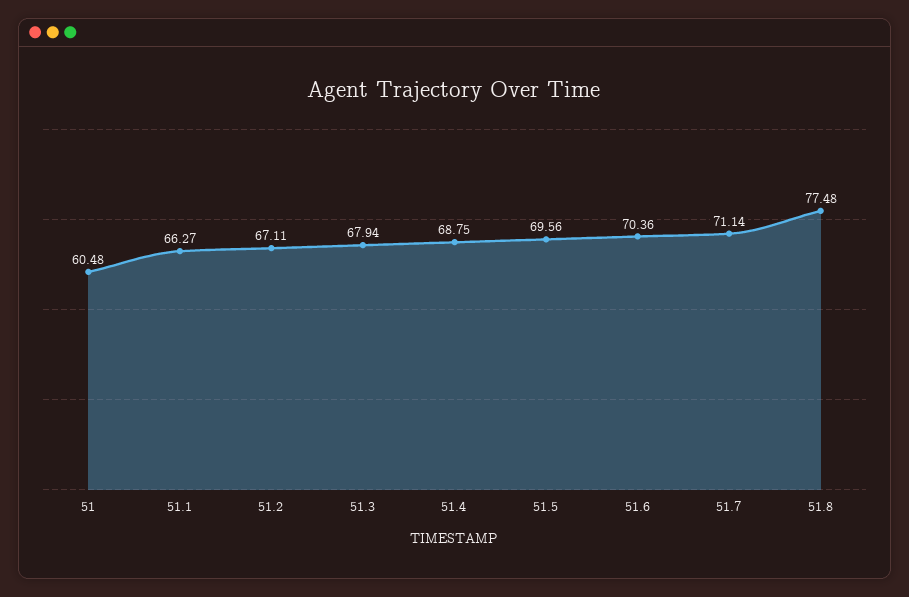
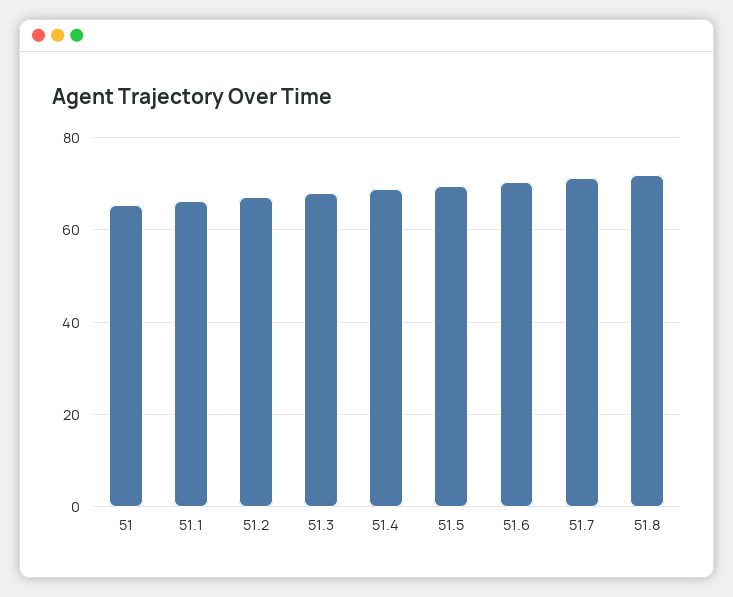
51: 60.48 -> 66
51.8: 77.48 -> 72

